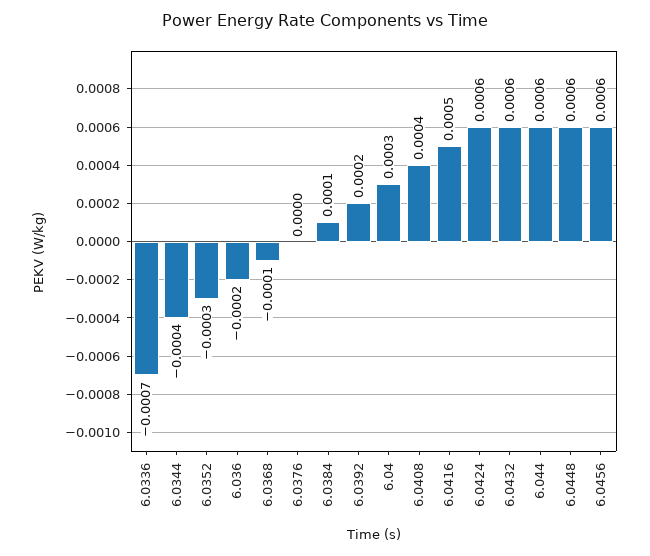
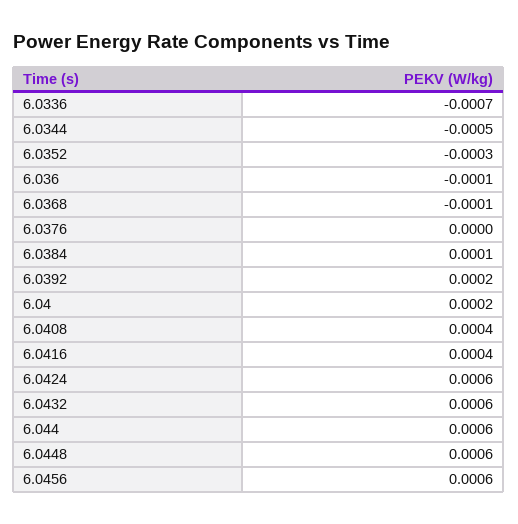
6.0344: -0.0004 -> -0.0005
6.036: -0.0002 -> -0.0001
6.04: 0.0003 -> 0.0002
6.0416: 0.0005 -> 0.0004

